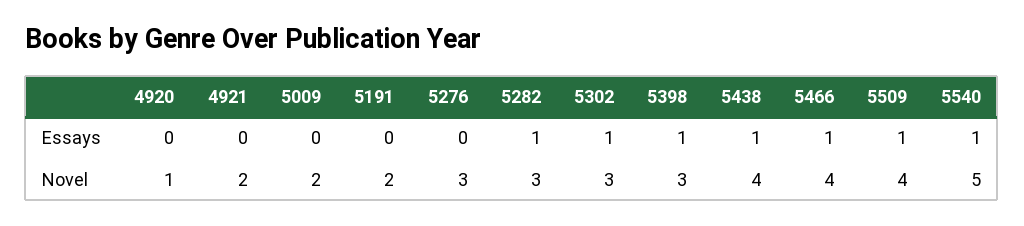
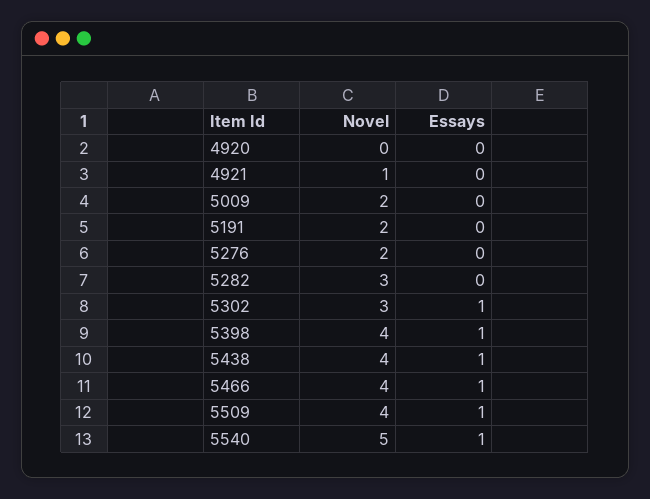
5282, Essays: 1 -> 0
4920, Novel: 1 -> 0
4921, Novel: 2 -> 1
5276, Novel: 3 -> 2
5398, Novel: 3 -> 4

